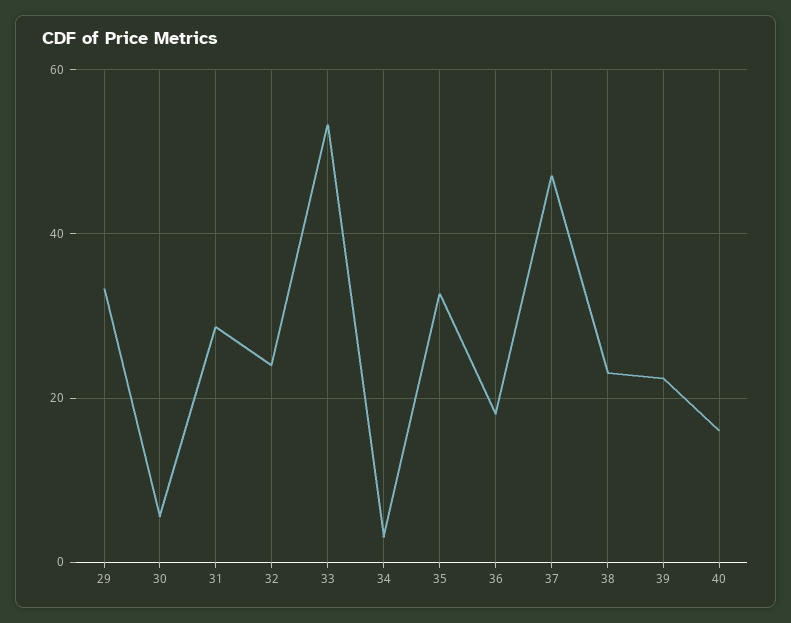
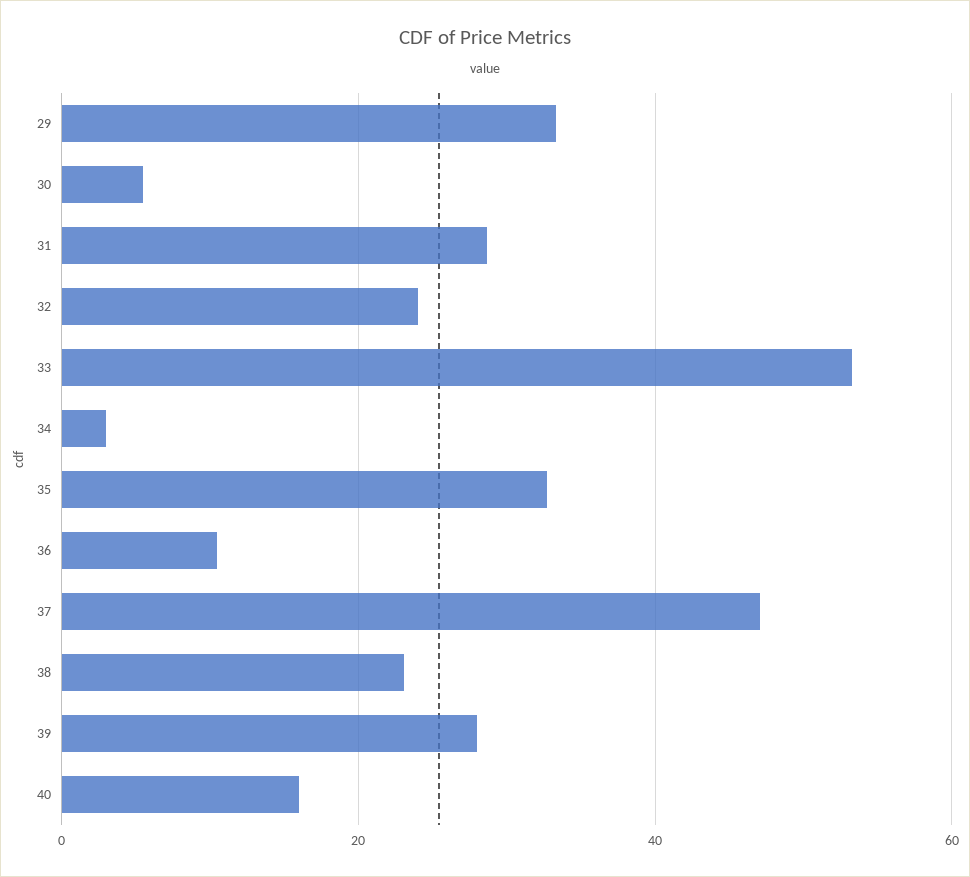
36: 18 -> 10
39: 22 -> 28

